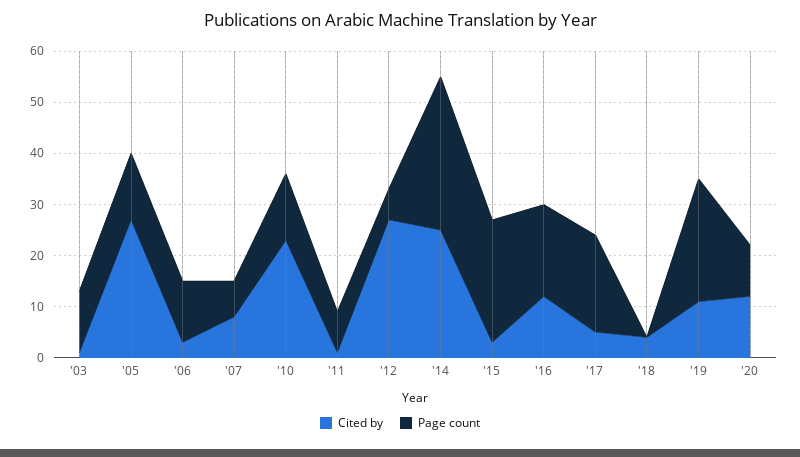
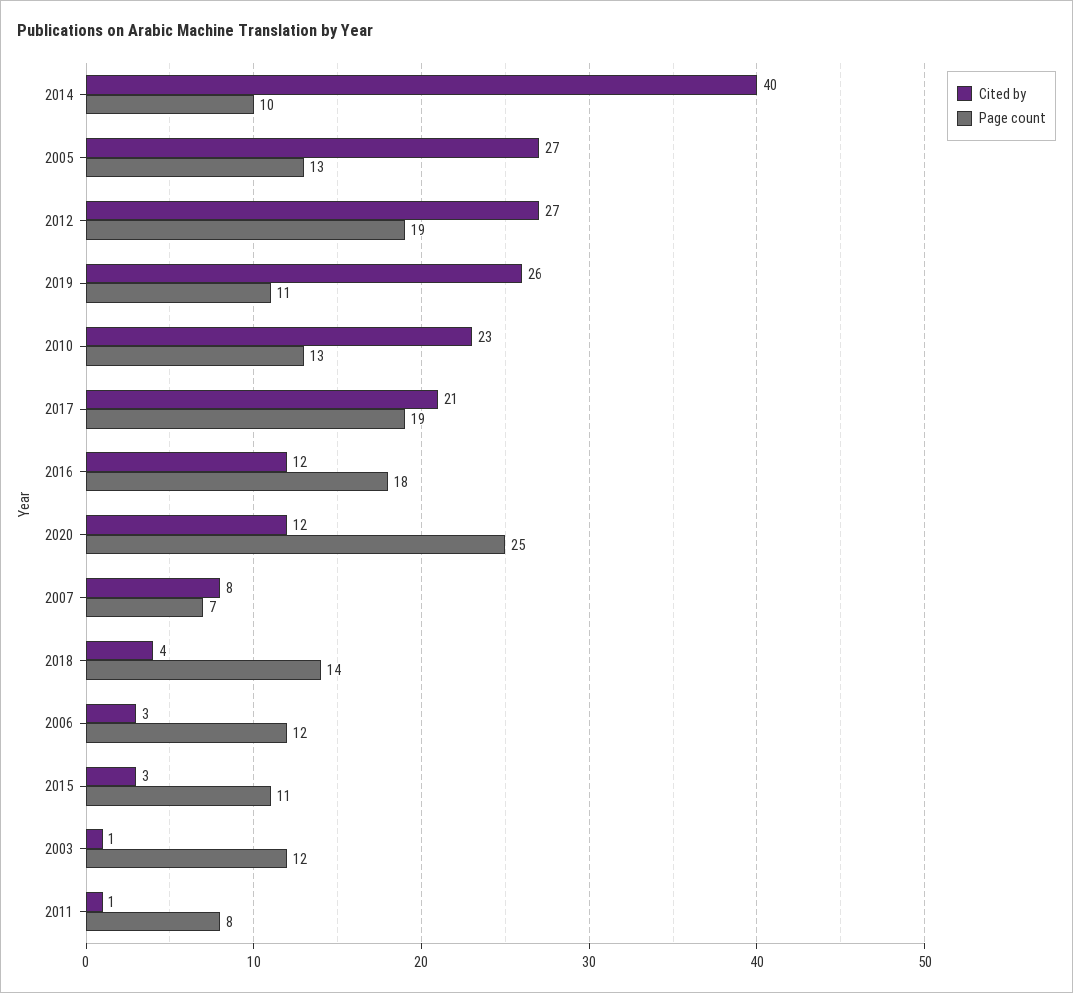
Page count, '12: 5 -> 19
Cited by, '14: 25 -> 40
Page count, '14: 30 -> 10
Page count, '15: 25 -> 11
Cited by, '17: 5 -> 21
Page count, '18: 0 -> 14
Cited by, '19: 10 -> 26
Page count, '19: 25 -> 11
Page count, '20: 10 -> 25

